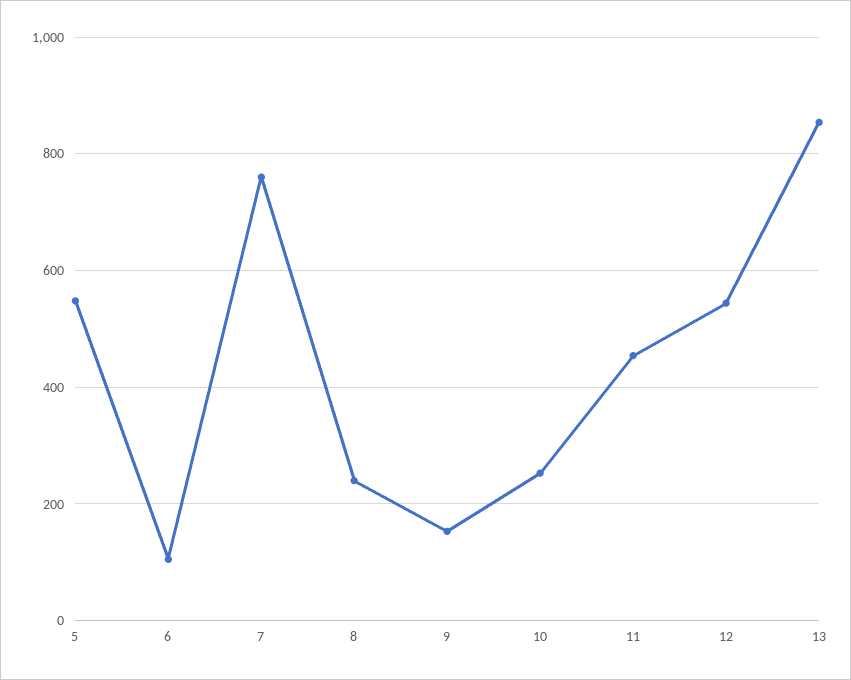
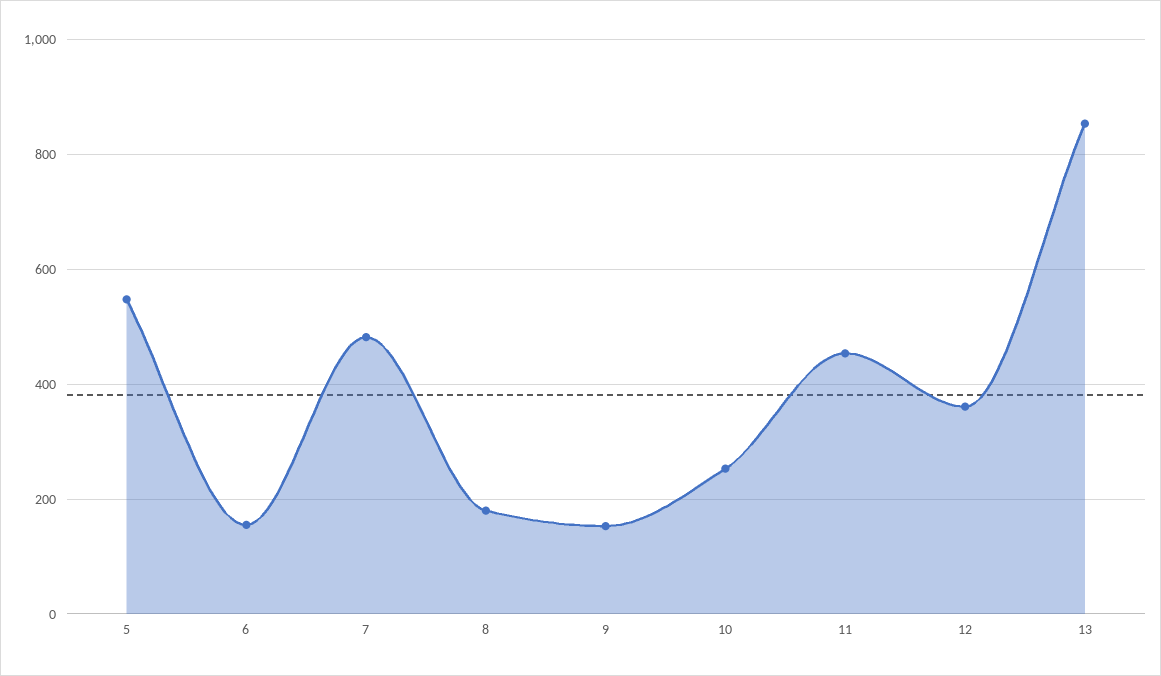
6: 100 -> 160
7: 760 -> 480
8: 240 -> 180
12: 540 -> 360

